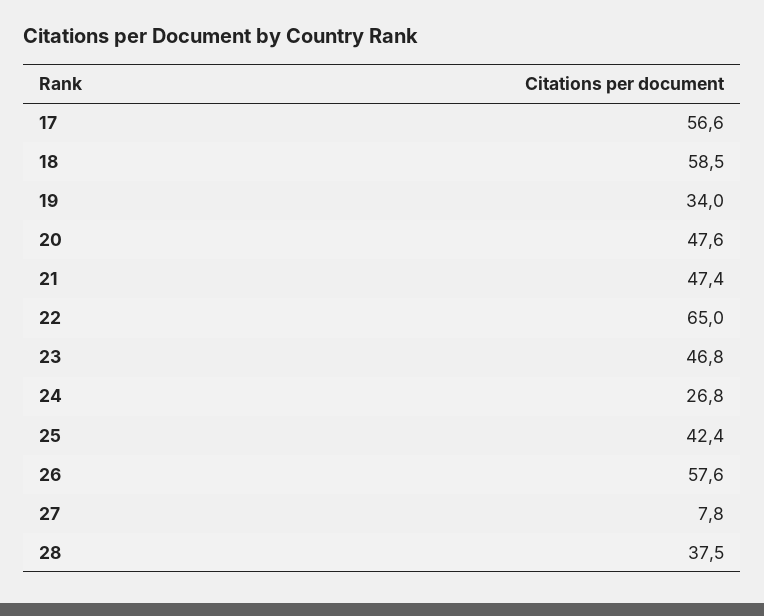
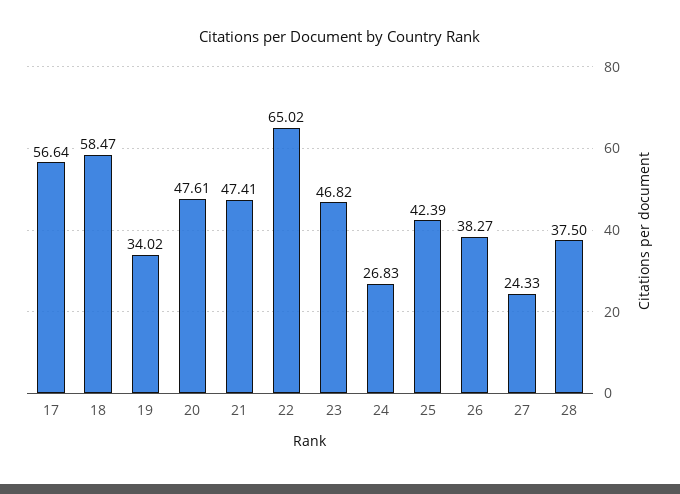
26: 57.6 -> 38.27
27: 7.8 -> 24.33

